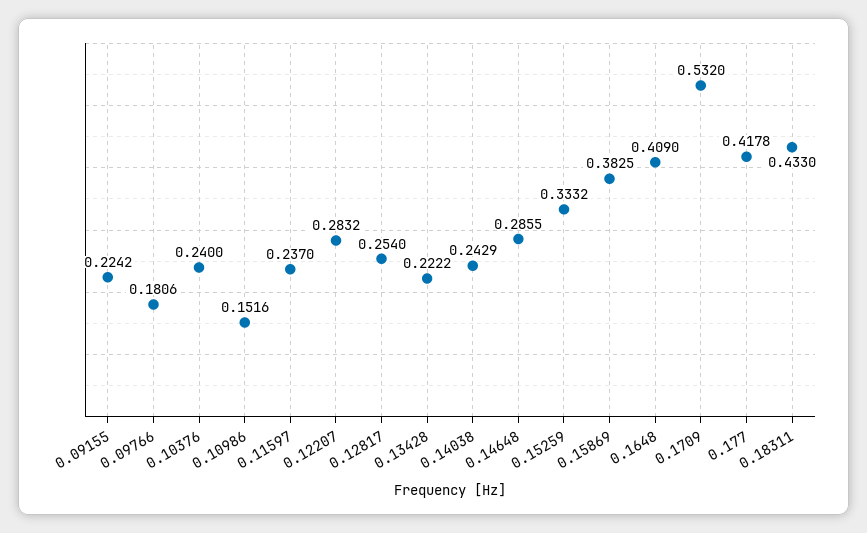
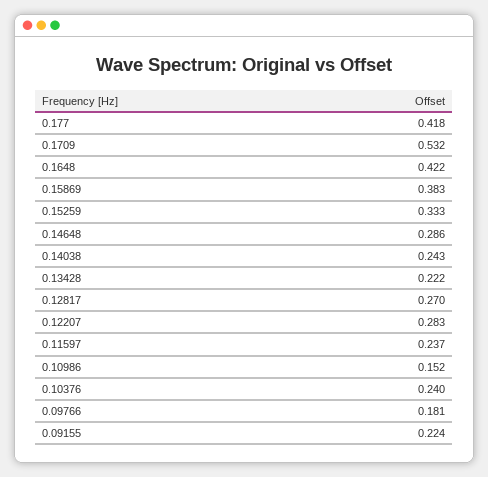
0.12817: 0.254 -> 0.27
0.1648: 0.409 -> 0.422
0.18311: 0.433 -> none

